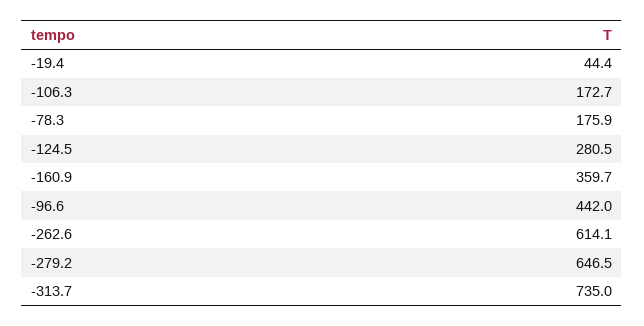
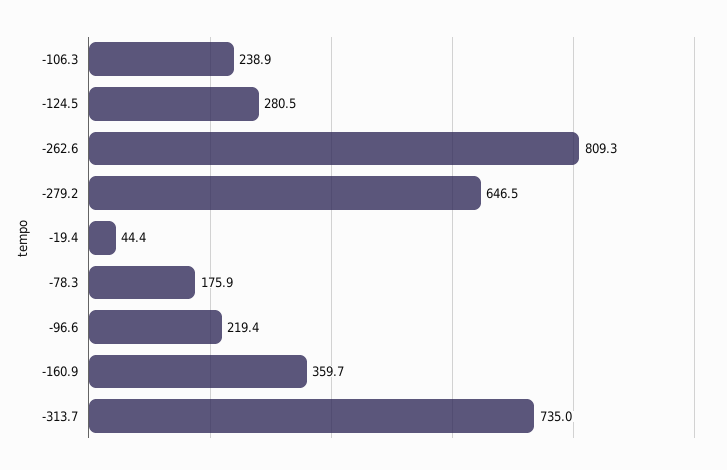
-106.3: 172.7 -> 238.9
-96.6: 442 -> 219.4
-262.6: 614.1 -> 809.3

